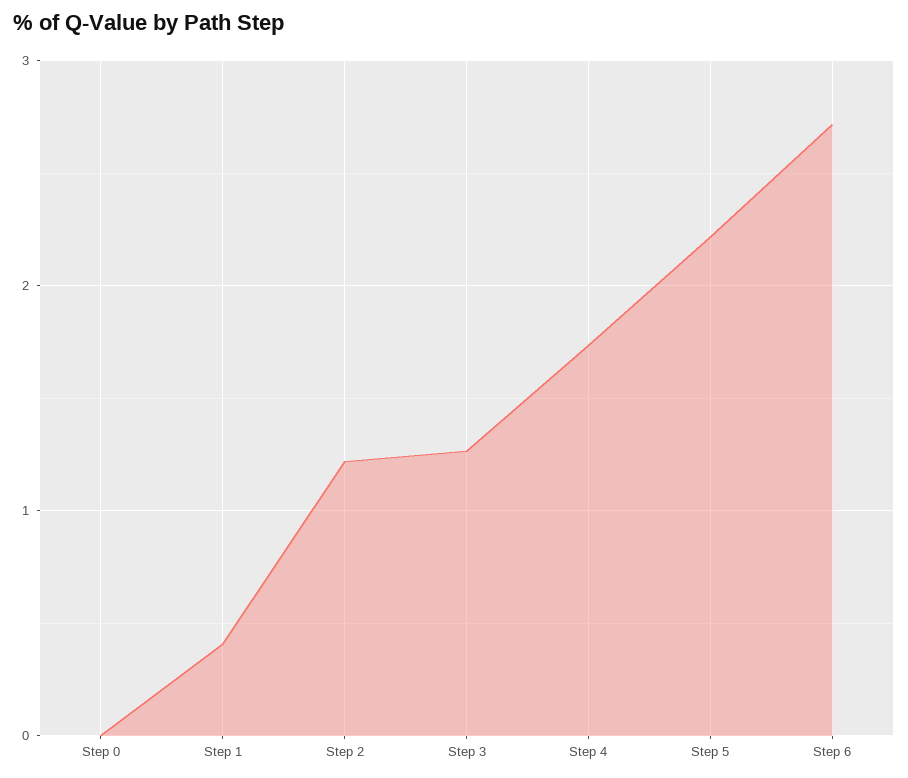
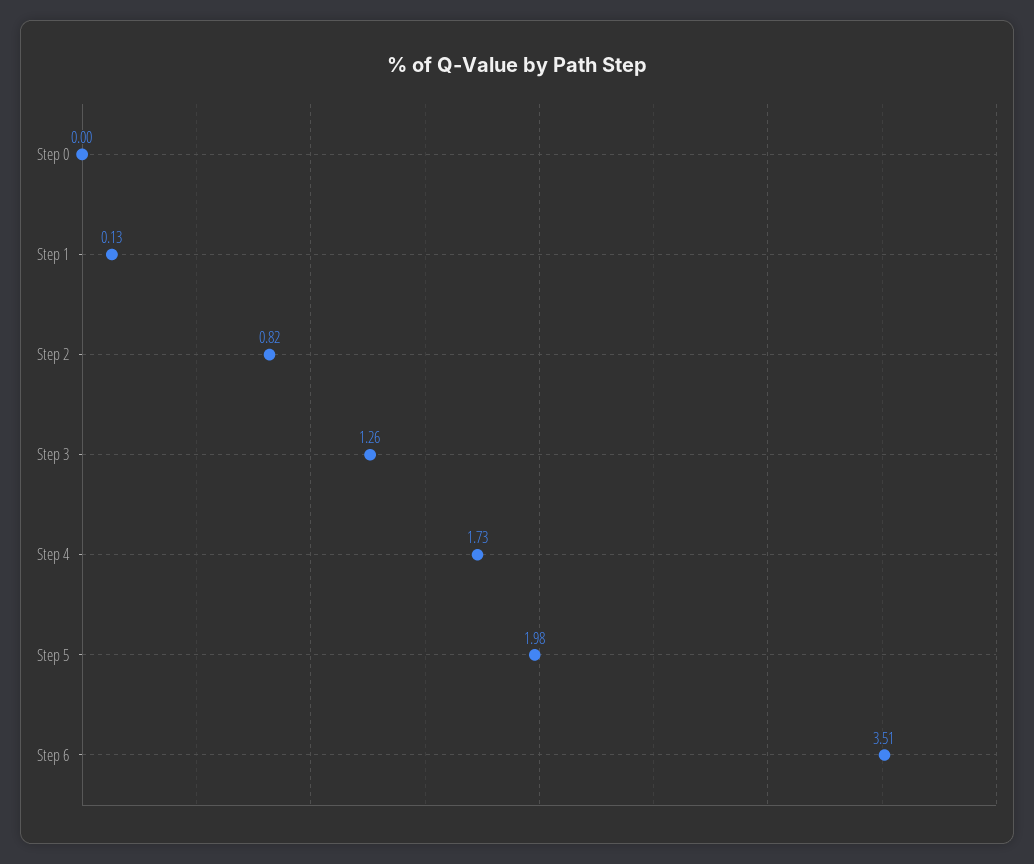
Step 1: 0.4 -> 0.13
Step 2: 1.2 -> 0.82
Step 5: 2.2 -> 1.98
Step 6: 2.7 -> 3.51

